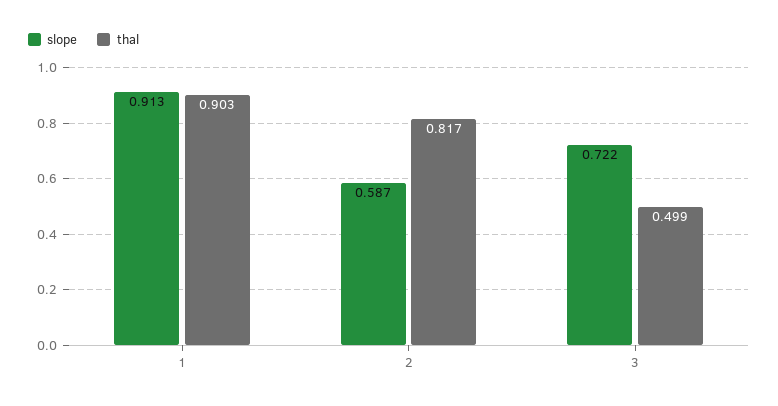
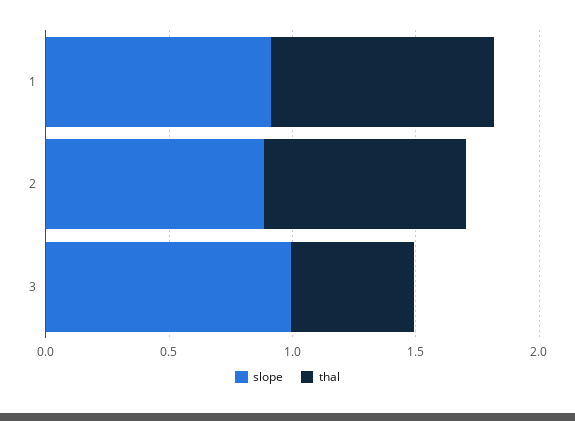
slope, 2: 0.587 -> 0.9
slope, 3: 0.722 -> 1

